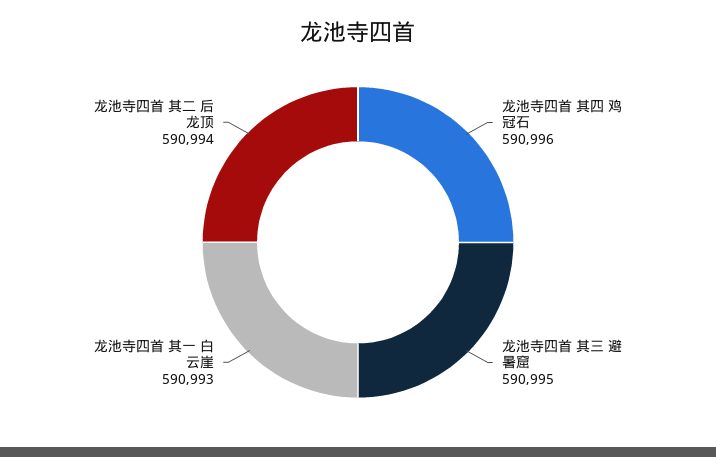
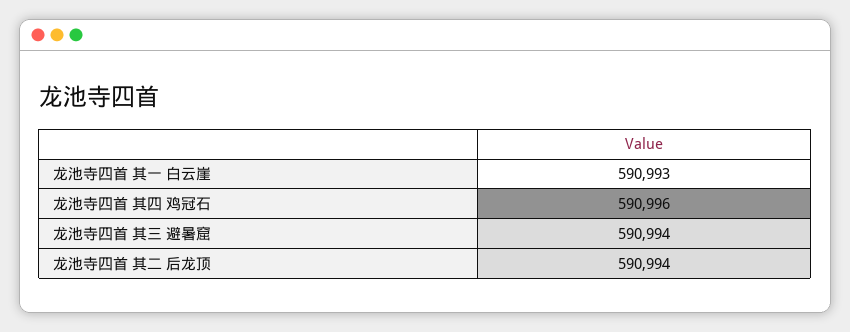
龙池寺四首 其三 避暑窟: 590995 -> 590994

